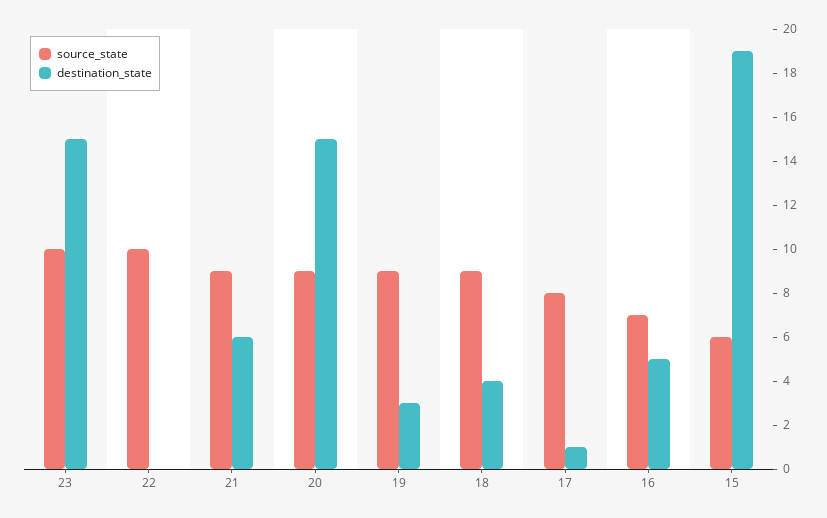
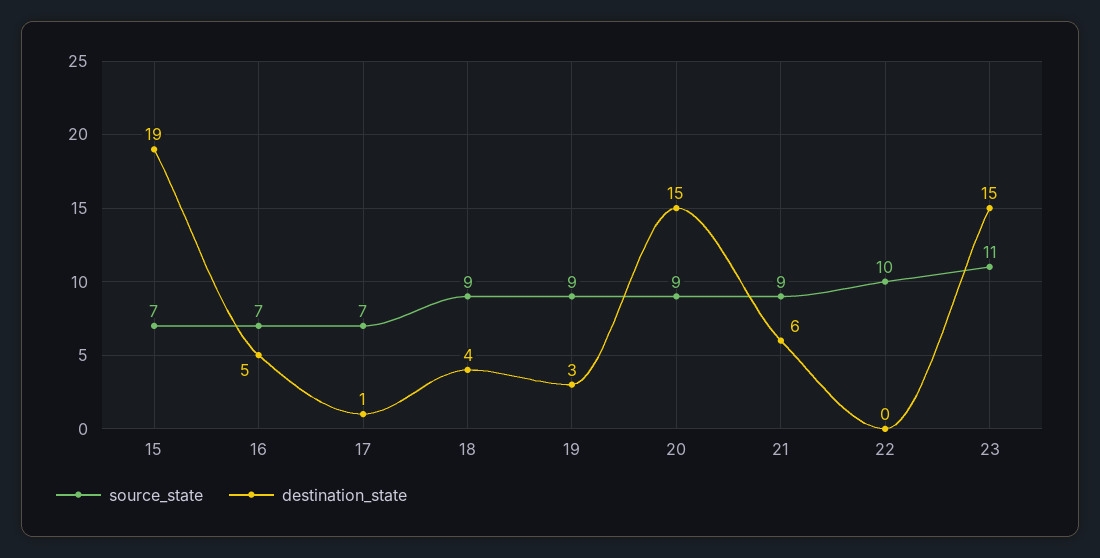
source_state, 23: 10 -> 11
source_state, 17: 8 -> 7
source_state, 15: 6 -> 7

